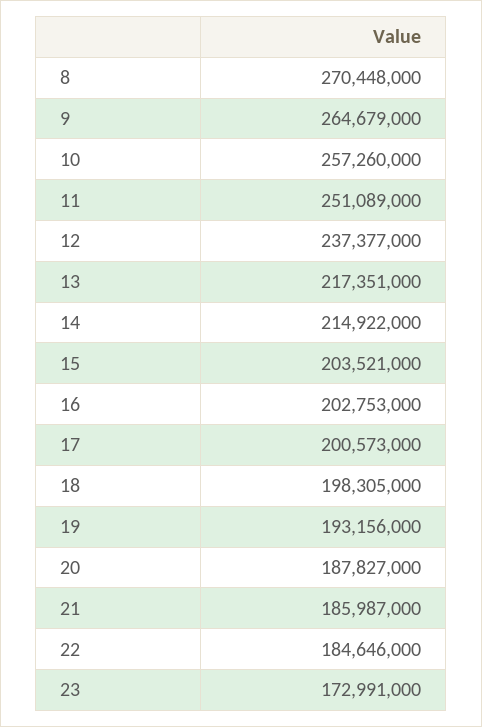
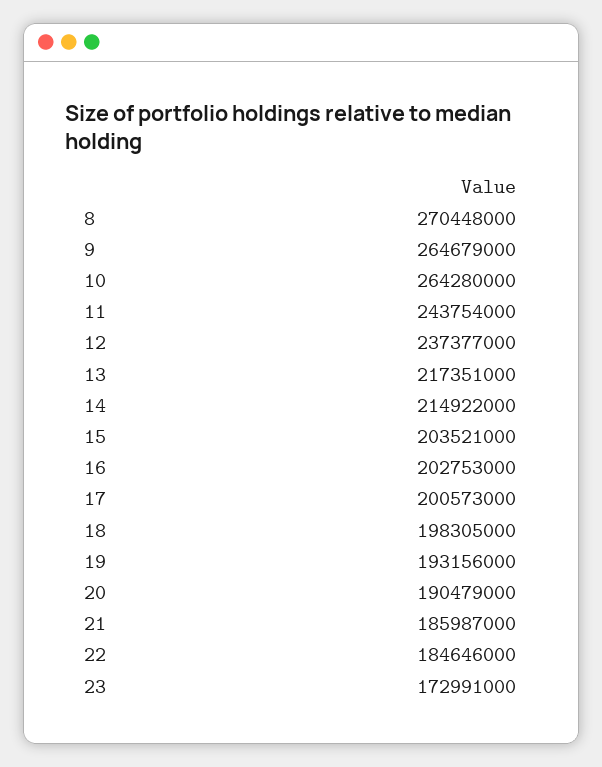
10: 257260000 -> 264280000
11: 251089000 -> 243754000
20: 187827000 -> 190479000

